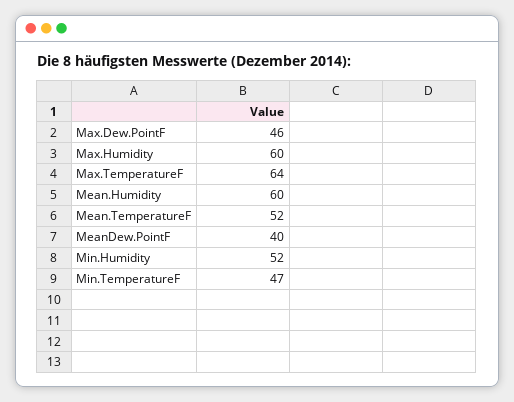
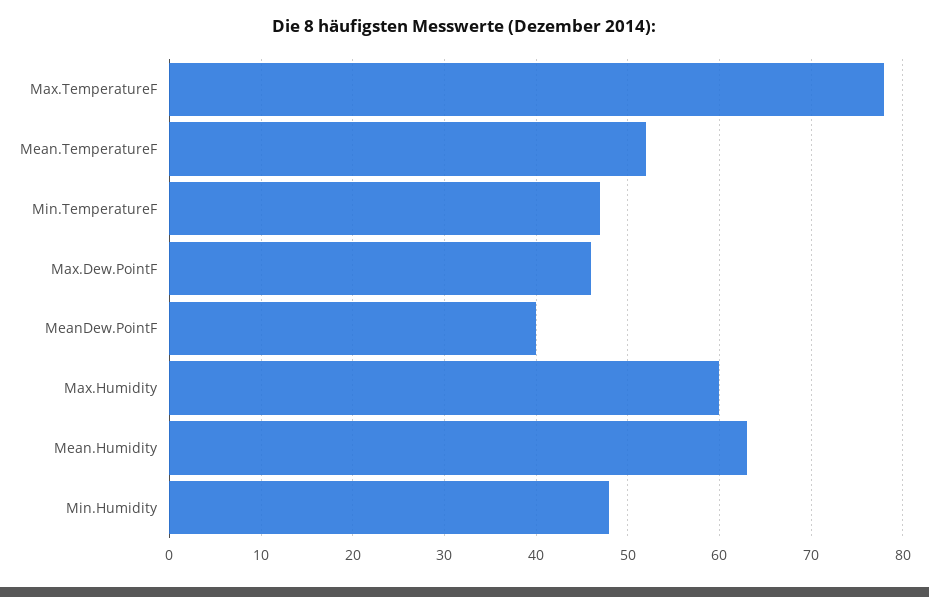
Max.TemperatureF: 64 -> 78
Mean.Humidity: 60 -> 63
Min.Humidity: 52 -> 48

